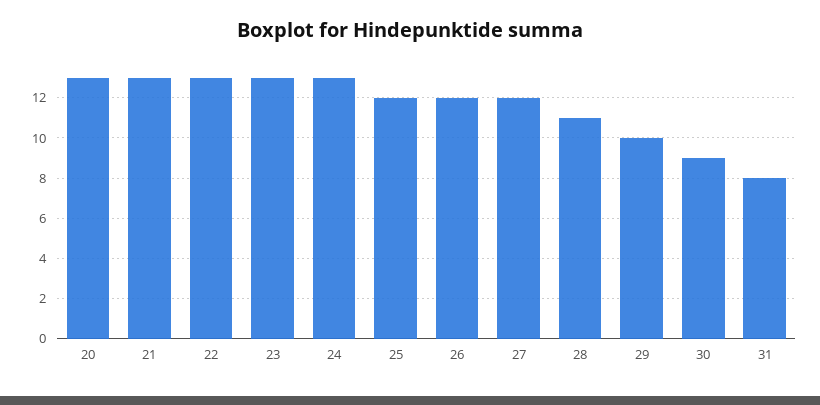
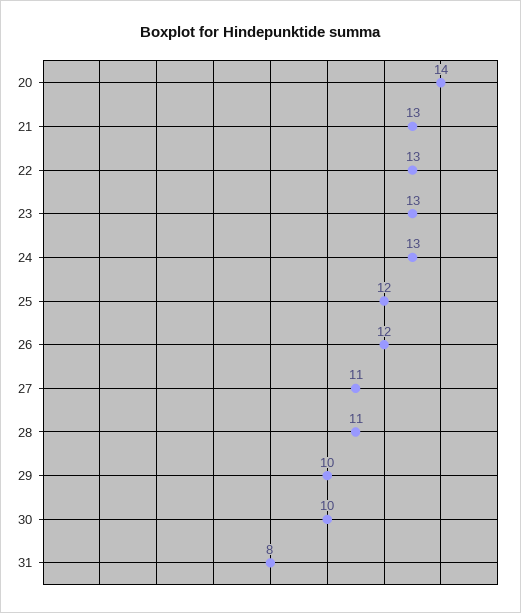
20: 13 -> 14
27: 12 -> 11
30: 9 -> 10

